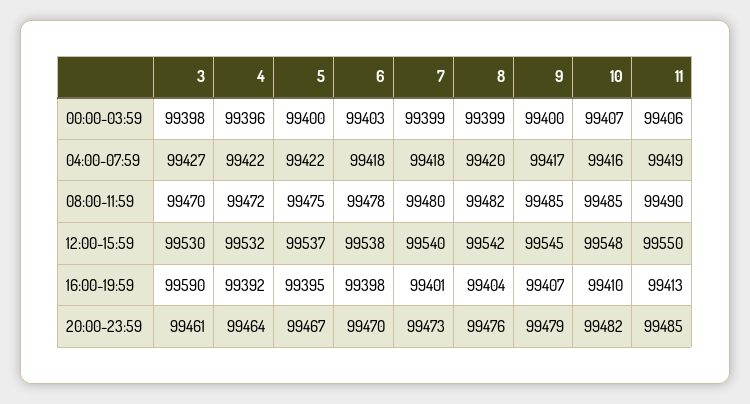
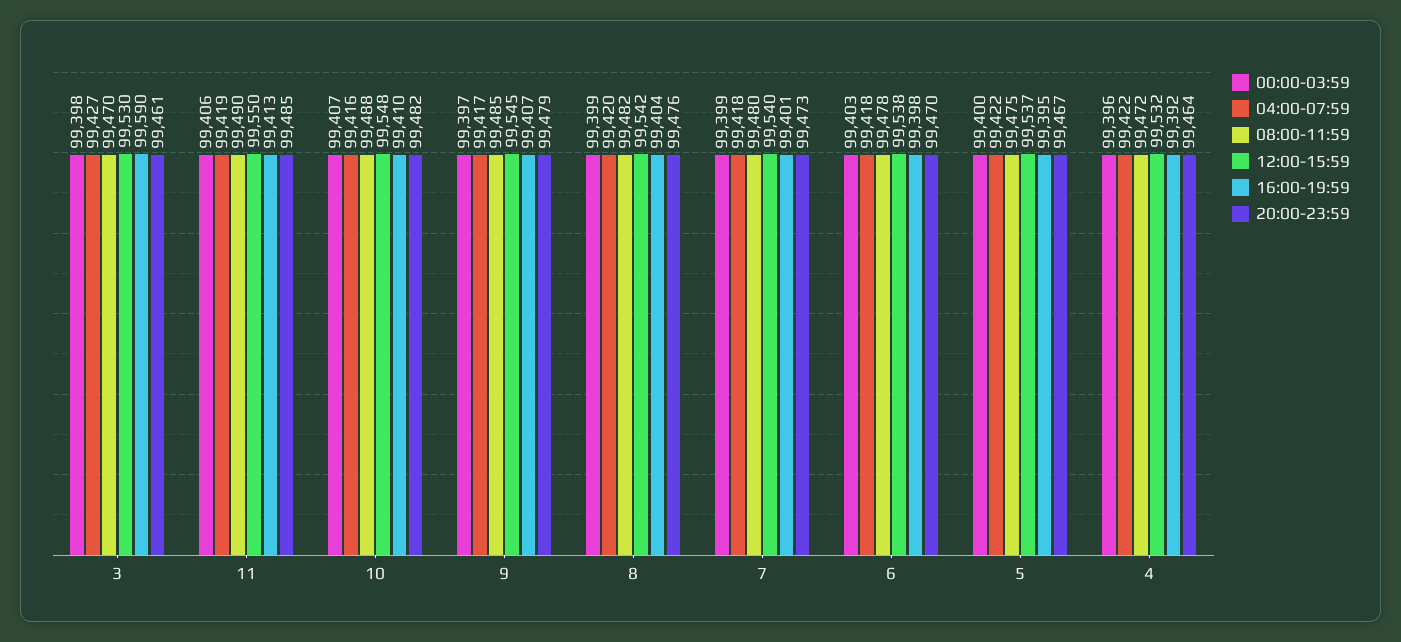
00:00-03:59, 9: 99400 -> 99397
08:00-11:59, 10: 99485 -> 99488

